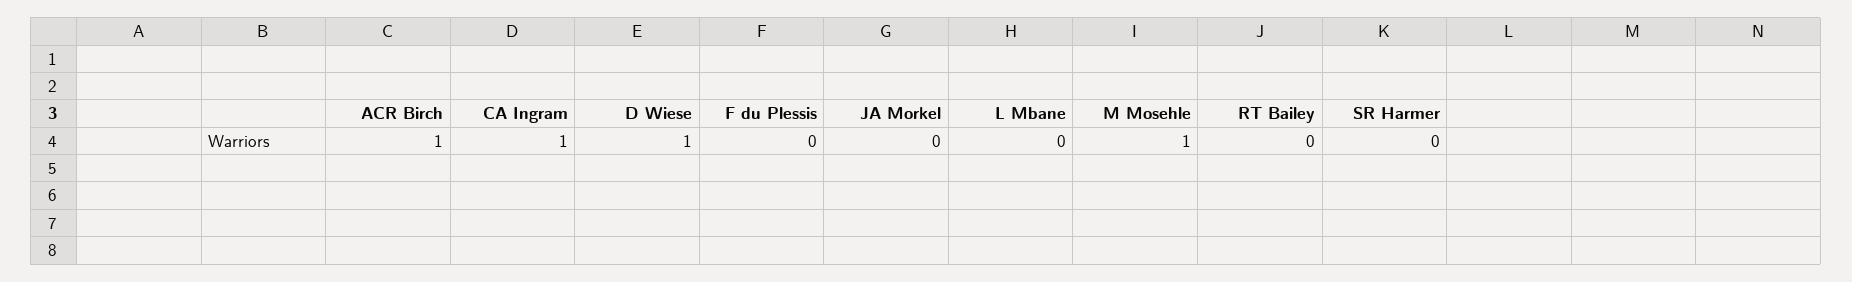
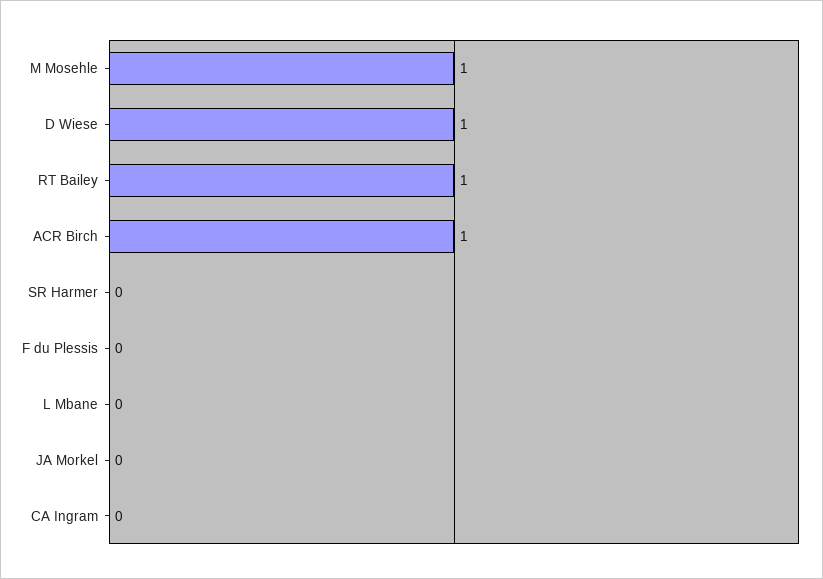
CA Ingram: 1 -> 0
RT Bailey: 0 -> 1

